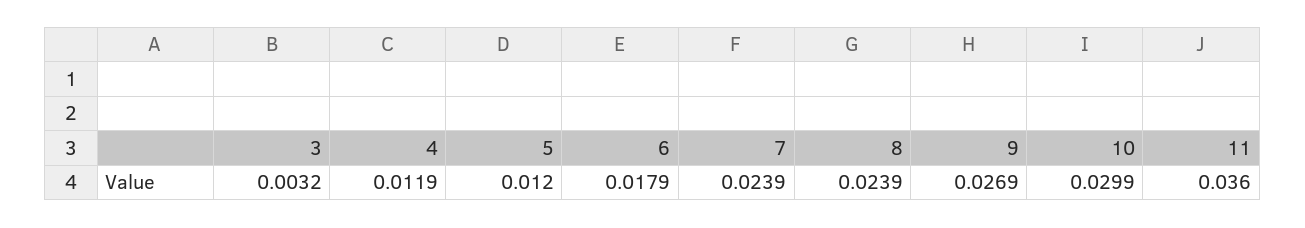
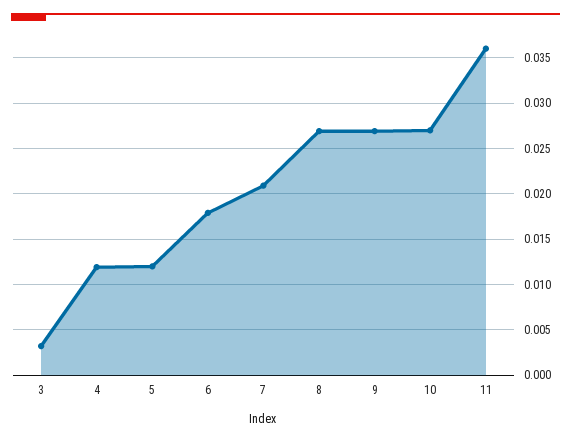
7: 0.0239 -> 0.021
8: 0.0239 -> 0.027
10: 0.0299 -> 0.027

